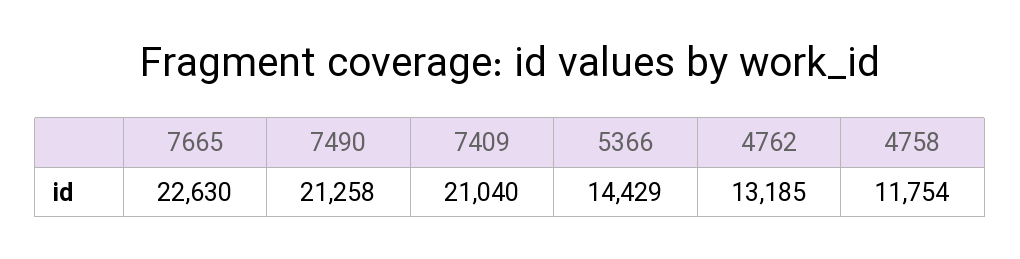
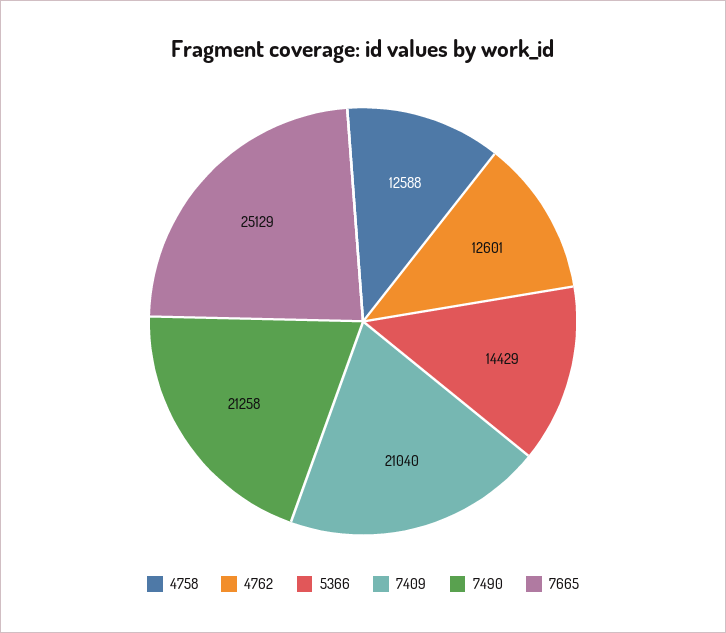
7665: 22630 -> 25129
4762: 13185 -> 12601
4758: 11754 -> 12588

